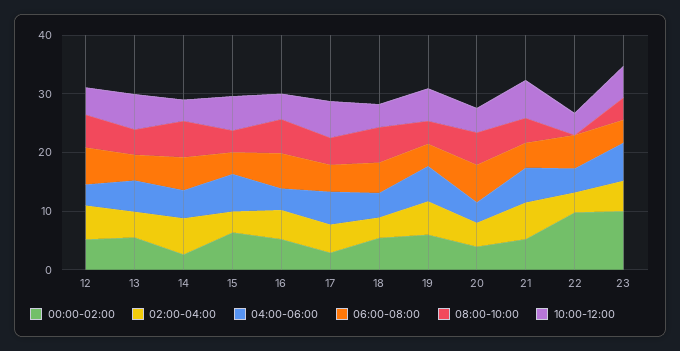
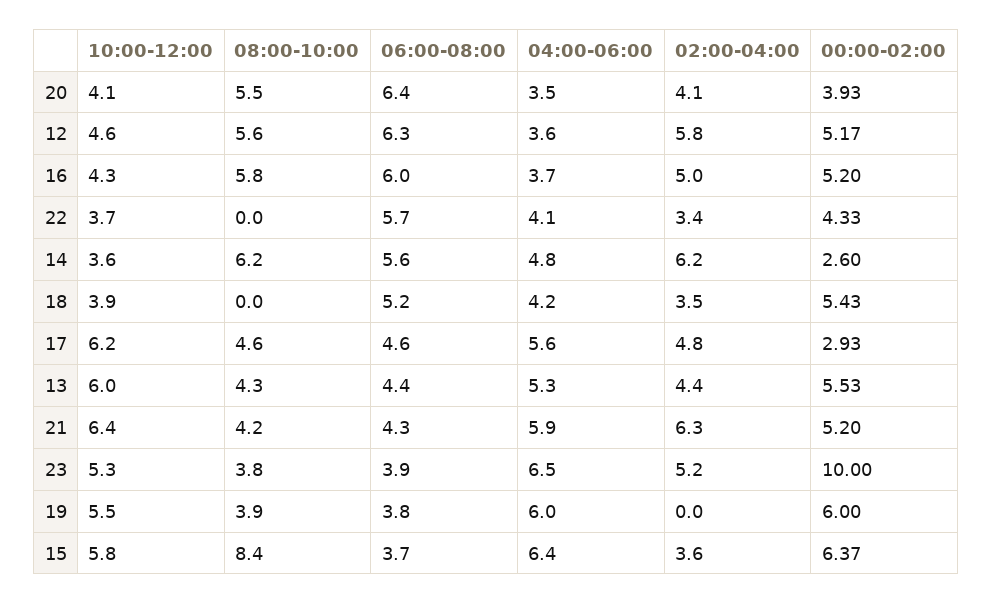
08:00-10:00, 15: 4 -> 8.4
08:00-10:00, 18: 6 -> 0
02:00-04:00, 19: 6 -> 0
00:00-02:00, 22: 10 -> 4.33

